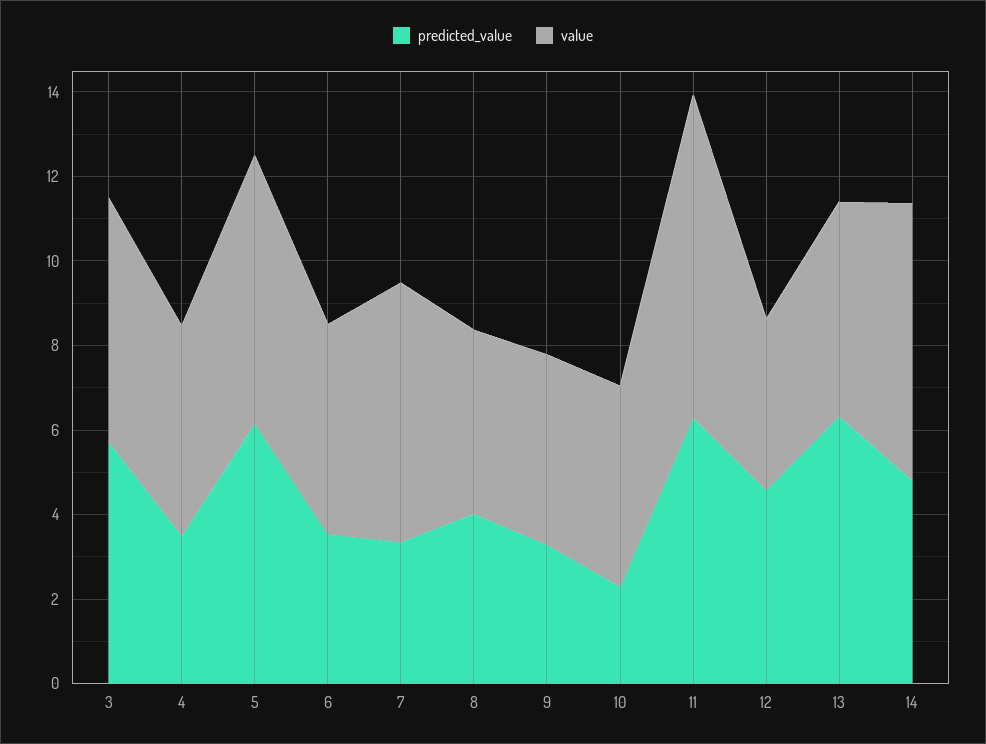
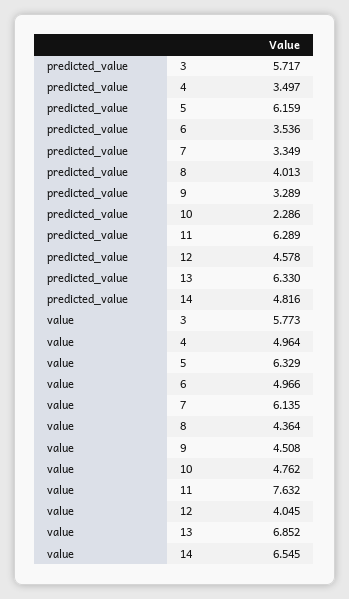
value, 13: 5 -> 6.852

